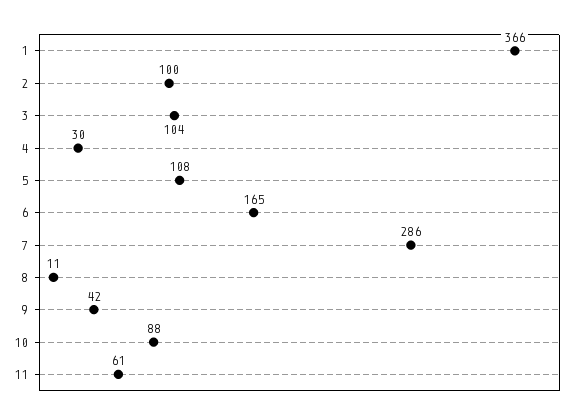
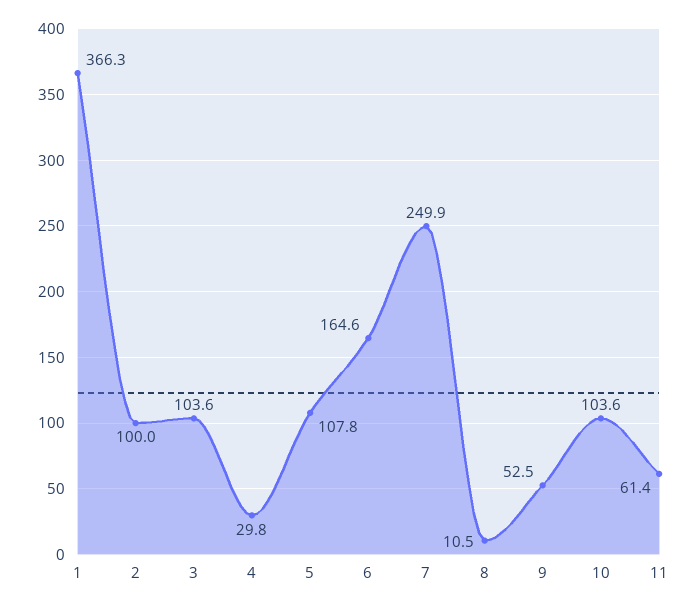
7: 286 -> 249.9
9: 42 -> 52.5
10: 88 -> 103.6

